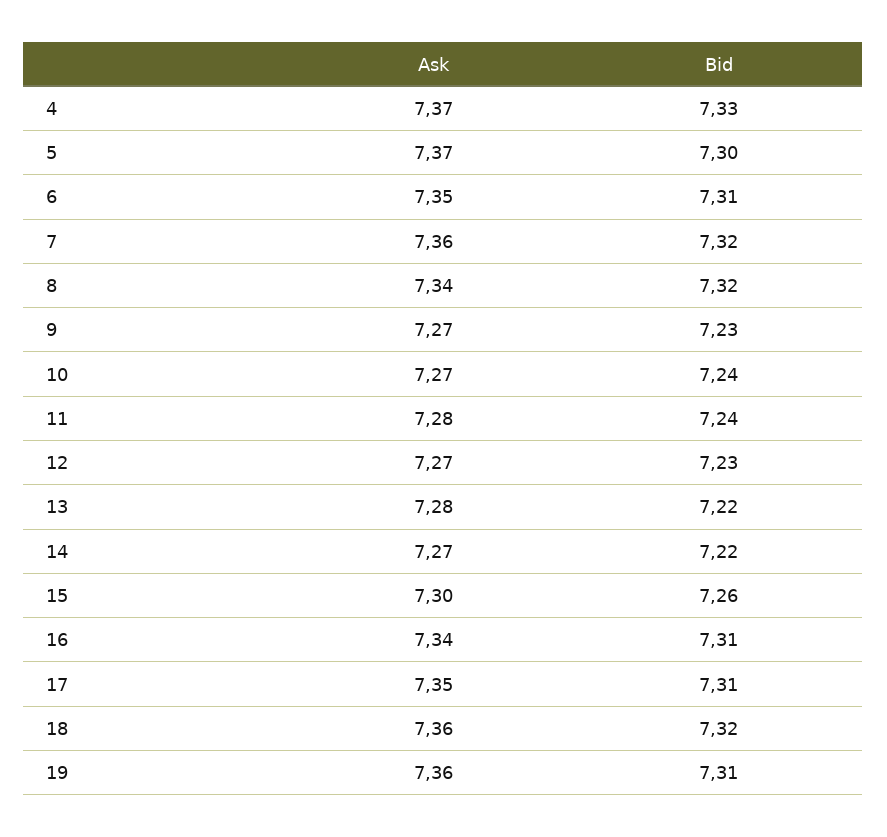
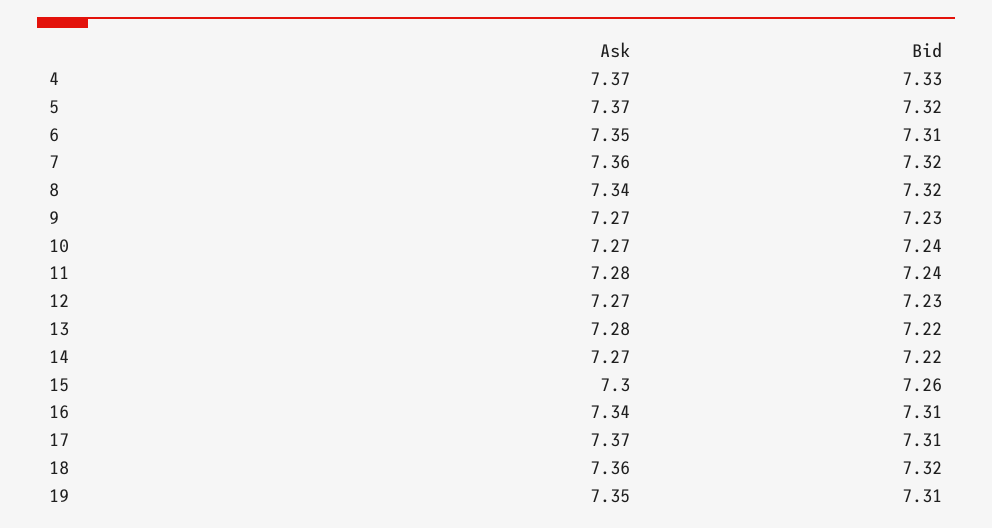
Bid, 5: 7.3 -> 7.32
Ask, 17: 7.35 -> 7.37
Ask, 19: 7.36 -> 7.35

